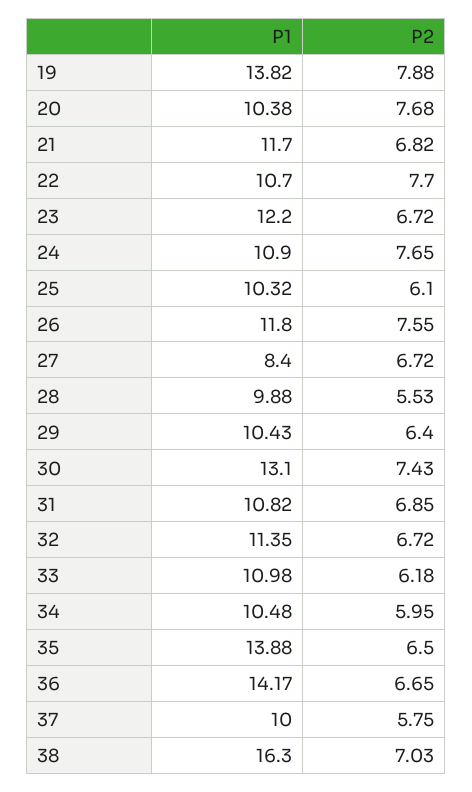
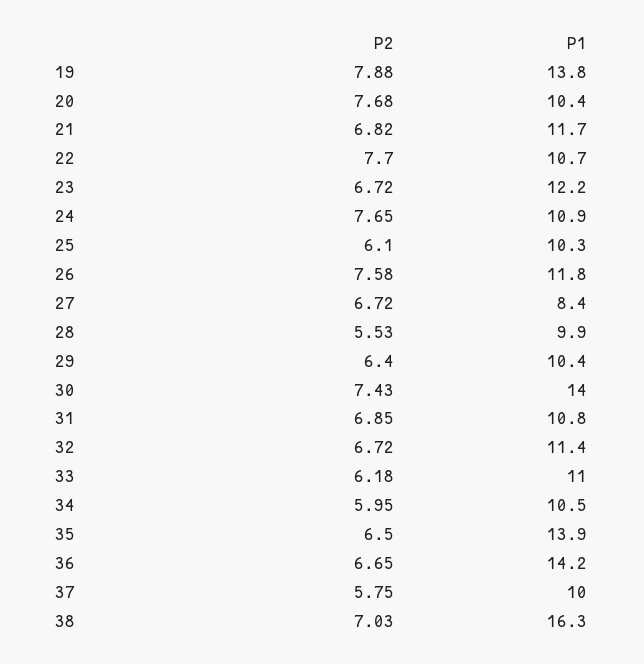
P2, 26: 7.55 -> 7.58
P1, 30: 13.1 -> 14

